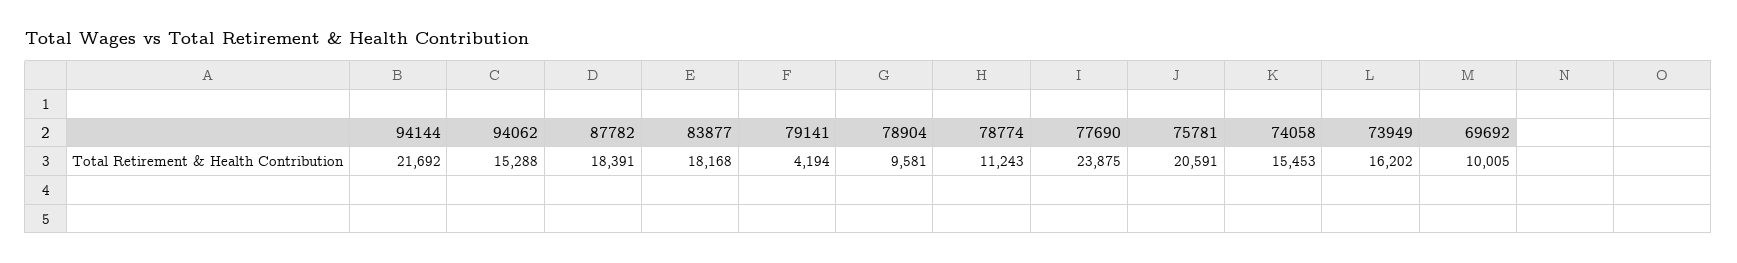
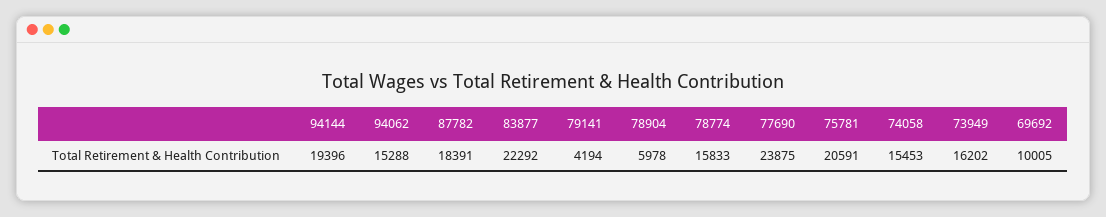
94144: 21692 -> 19396
83877: 18168 -> 22292
78904: 9581 -> 5978
78774: 11243 -> 15833

